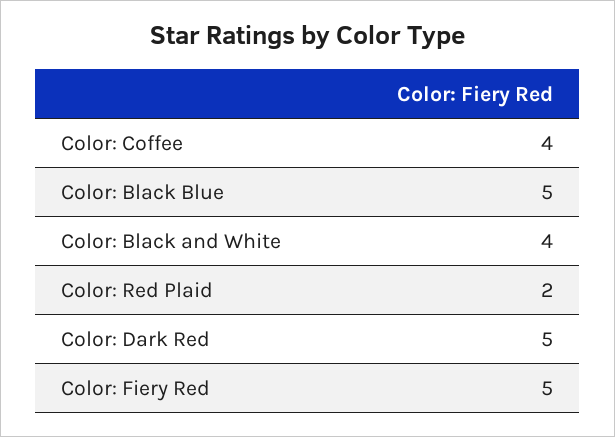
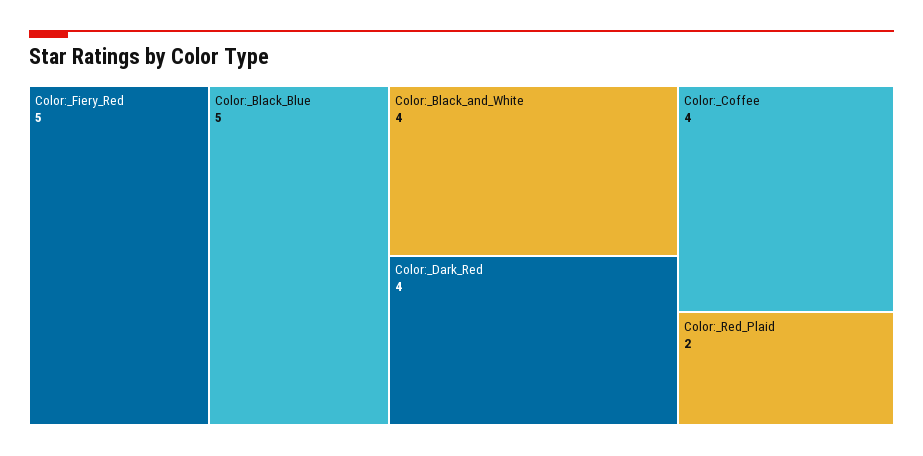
Color: Dark Red: 5 -> 4

